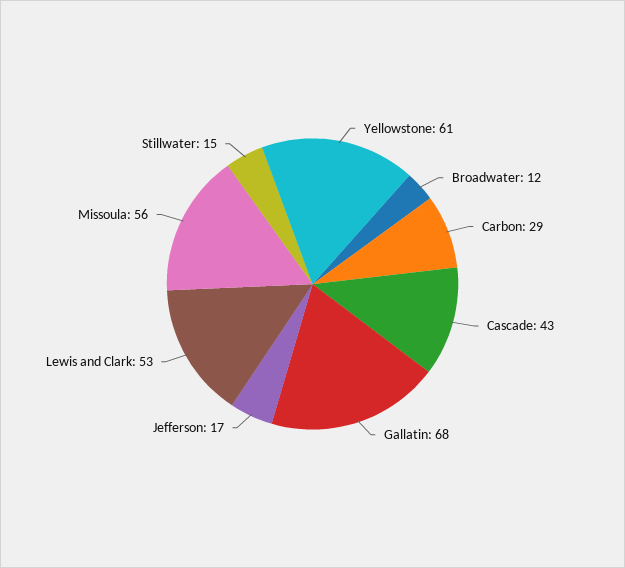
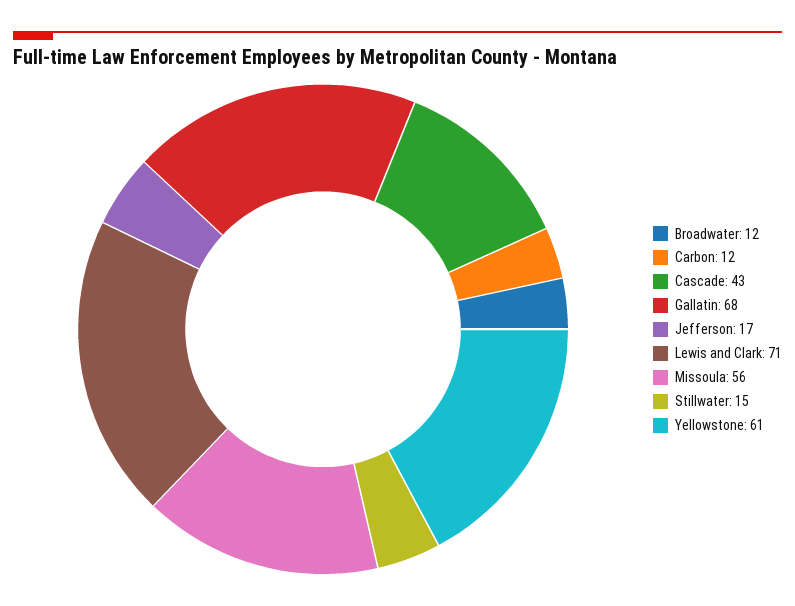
Carbon: 29 -> 12
Lewis and Clark: 53 -> 71

